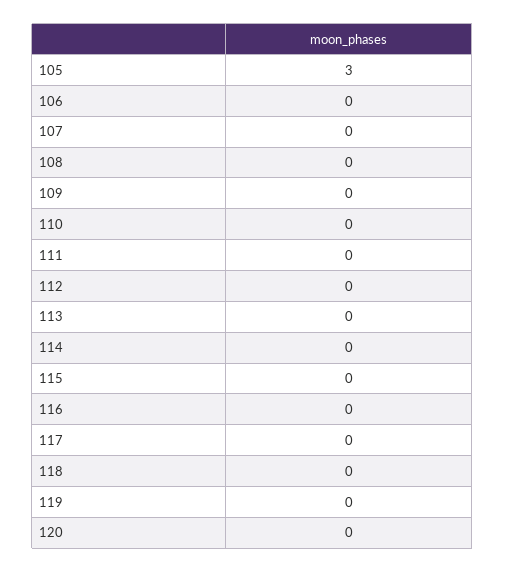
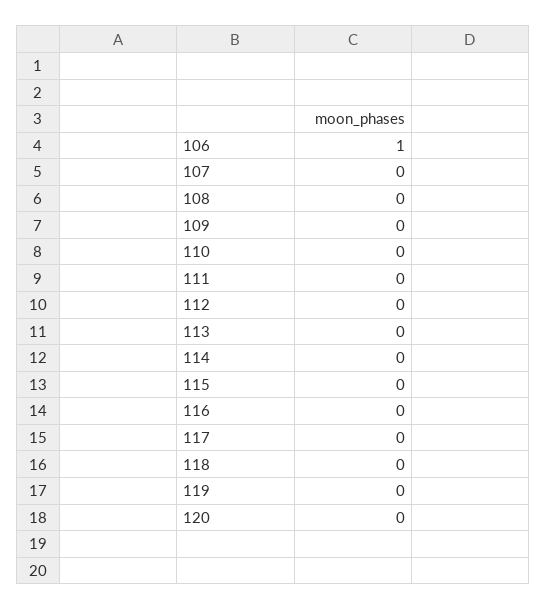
105: 3 -> none
106: 0 -> 1

